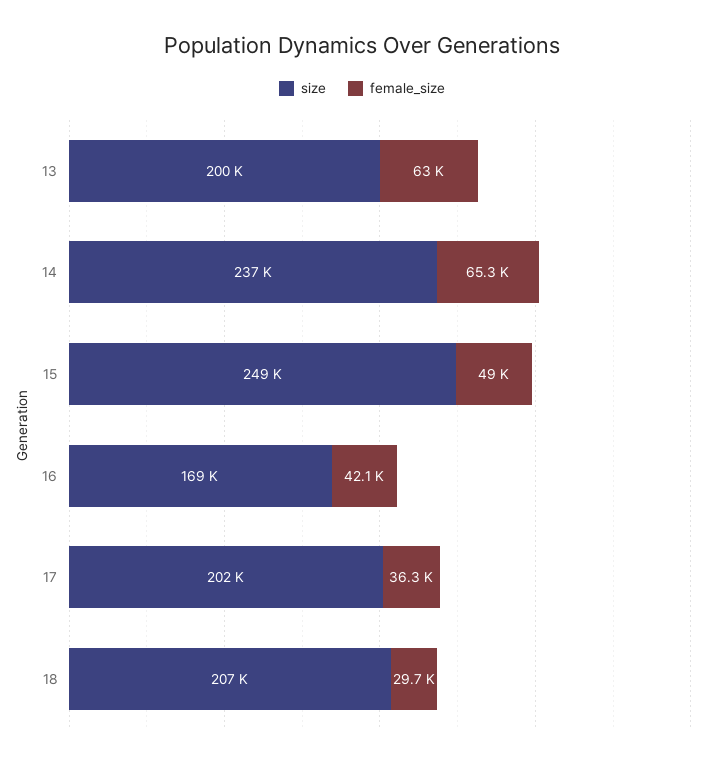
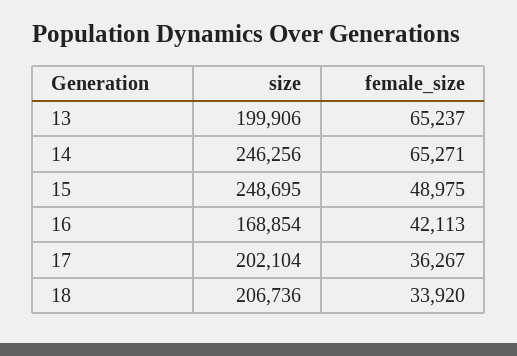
female_size, 13: 63000 -> 65237
size, 14: 237000 -> 246256
female_size, 18: 29700 -> 33920

